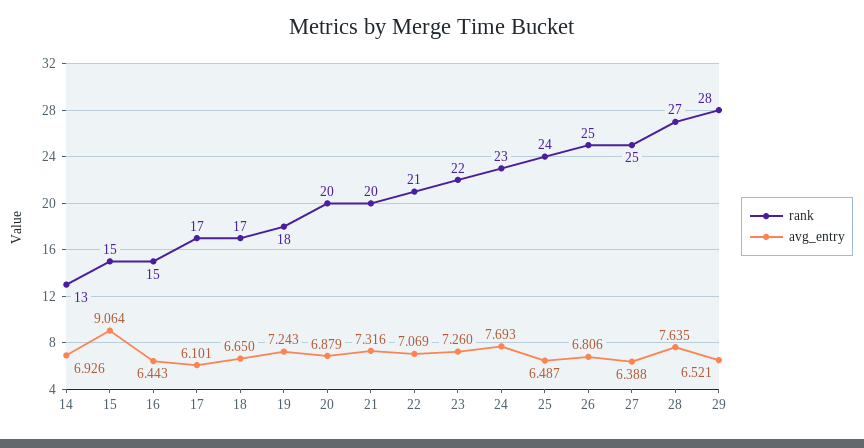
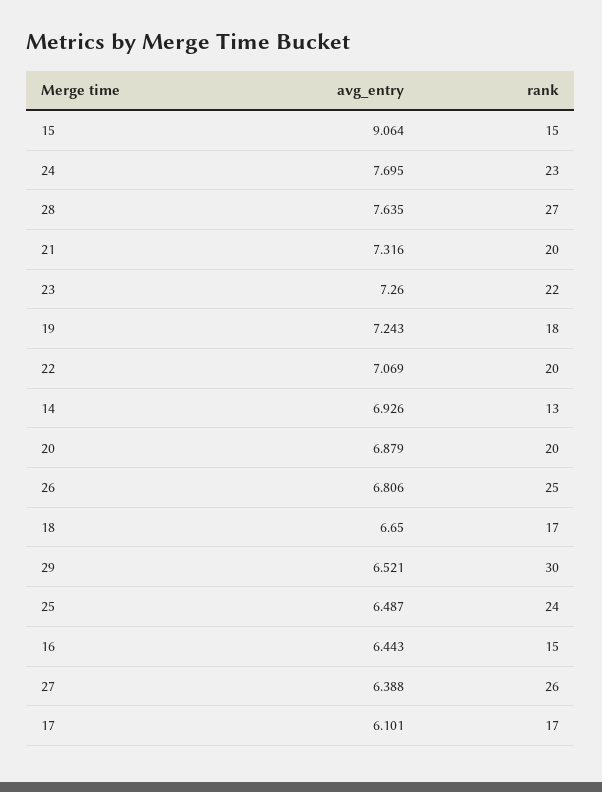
rank, 22: 21 -> 20
avg_entry, 24: 7.693 -> 7.695
rank, 27: 25 -> 26
rank, 29: 28 -> 30

